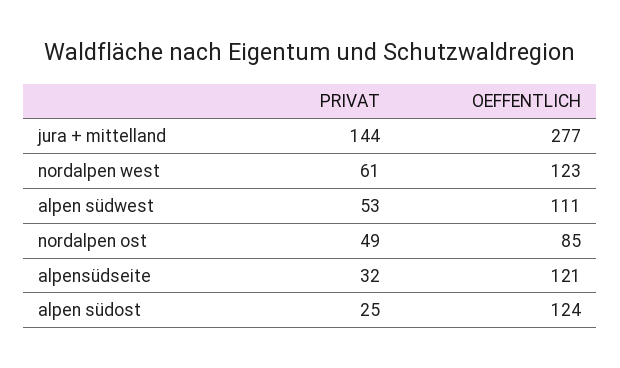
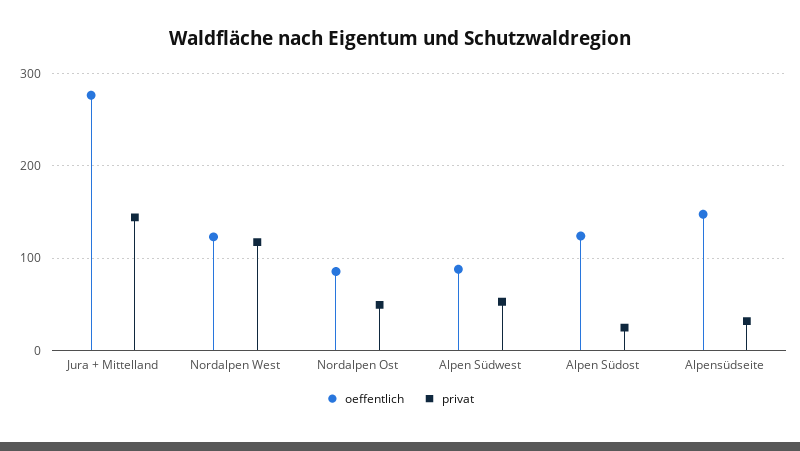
PRIVAT, nordalpen west: 61 -> 120
OEFFENTLICH, alpen südwest: 111 -> 90
OEFFENTLICH, alpensüdseite: 121 -> 150

